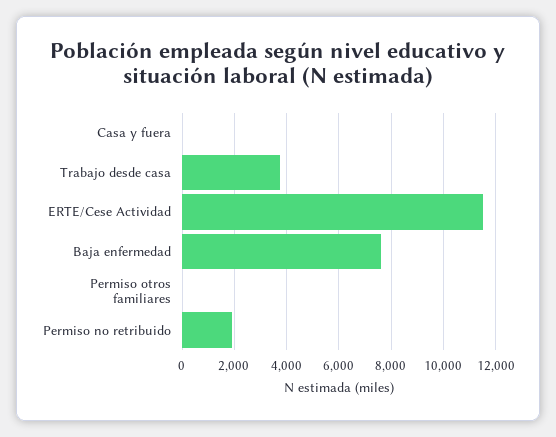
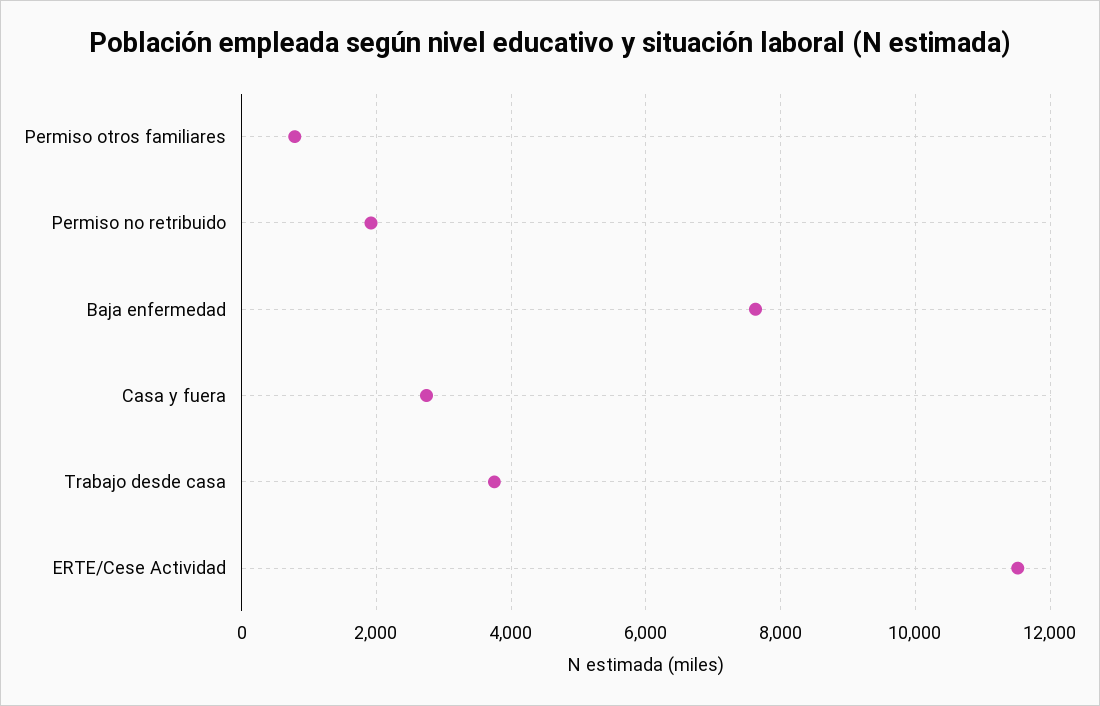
Casa y fuera: 0 -> 2800
Permiso otros familiares: 0 -> 800

